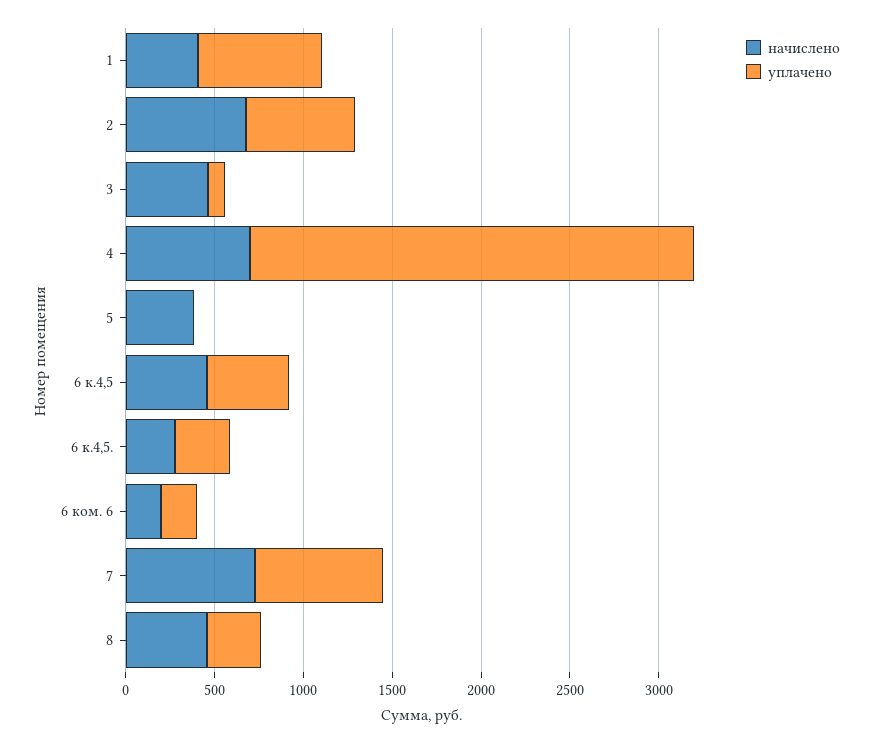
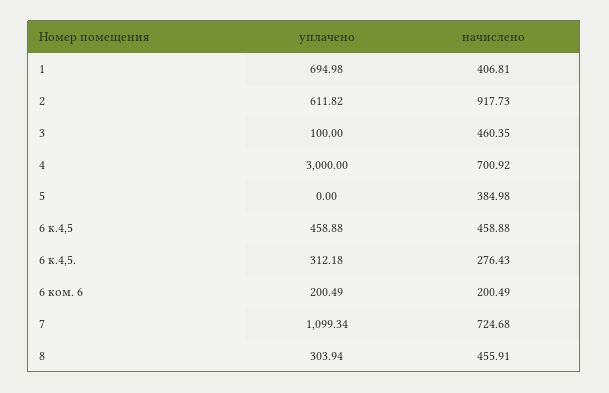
начислено, 2: 700 -> 917.73
уплачено, 4: 2500 -> 3000
уплачено, 7: 700 -> 1099.34

